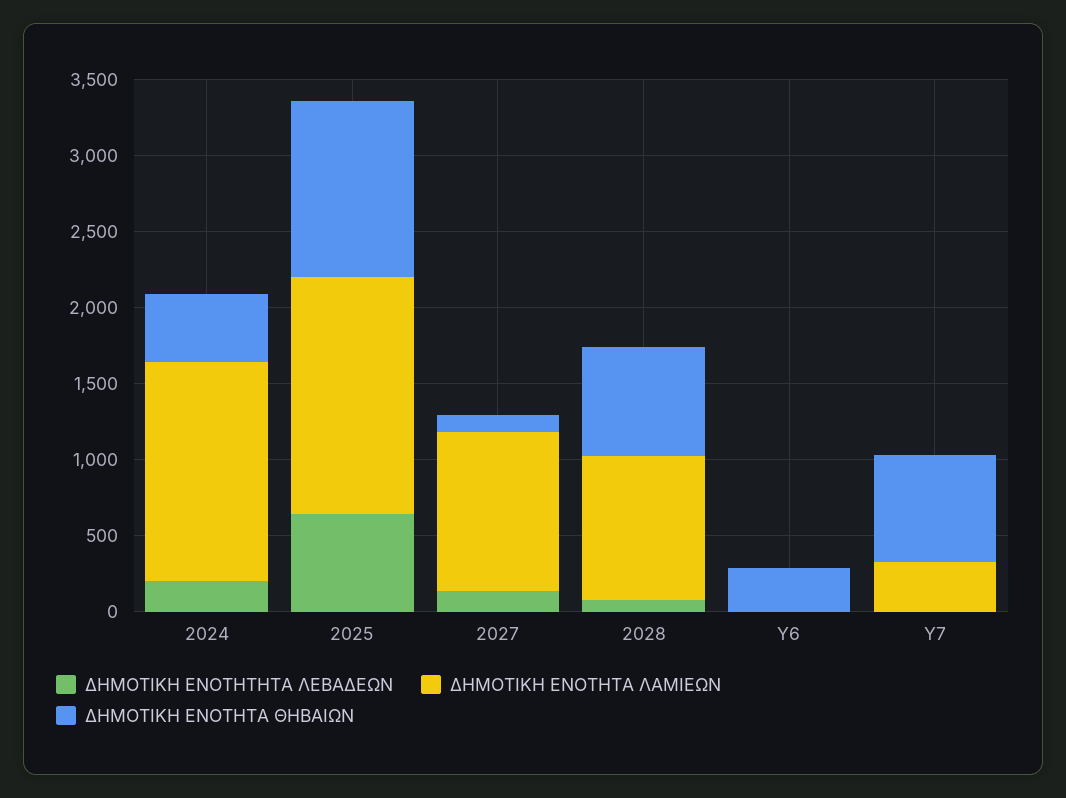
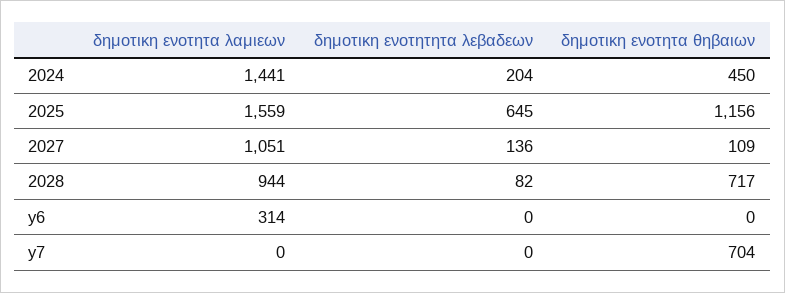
ΔΗΜΟΤΙΚΗ ΕΝΟΤΗΤΑ ΛΑΜΙΕΩΝ, Y6: 0 -> 314
ΔΗΜΟΤΙΚΗ ΕΝΟΤΗΤΑ ΘΗΒΑΙΩΝ, Y6: 300 -> 0
ΔΗΜΟΤΙΚΗ ΕΝΟΤΗΤΑ ΛΑΜΙΕΩΝ, Y7: 300 -> 0

